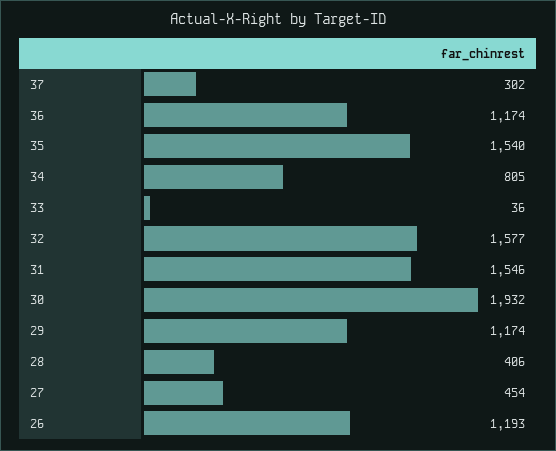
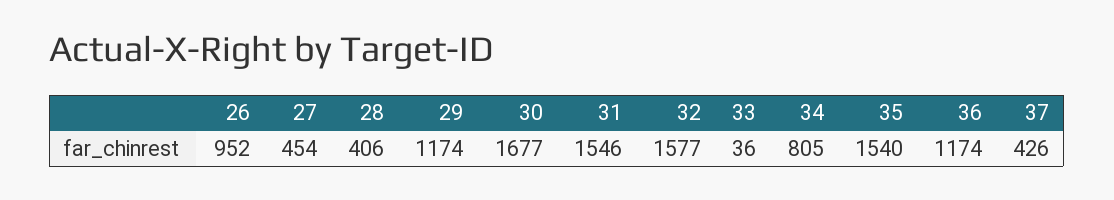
37: 302 -> 426
30: 1932 -> 1677
26: 1193 -> 952

